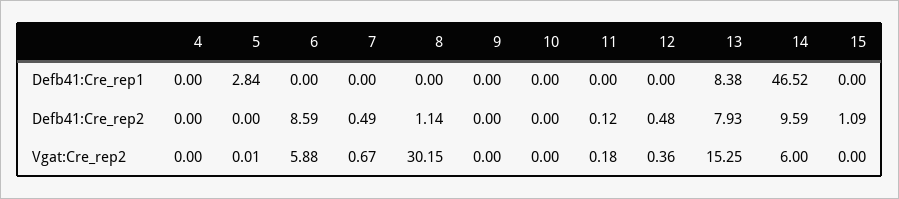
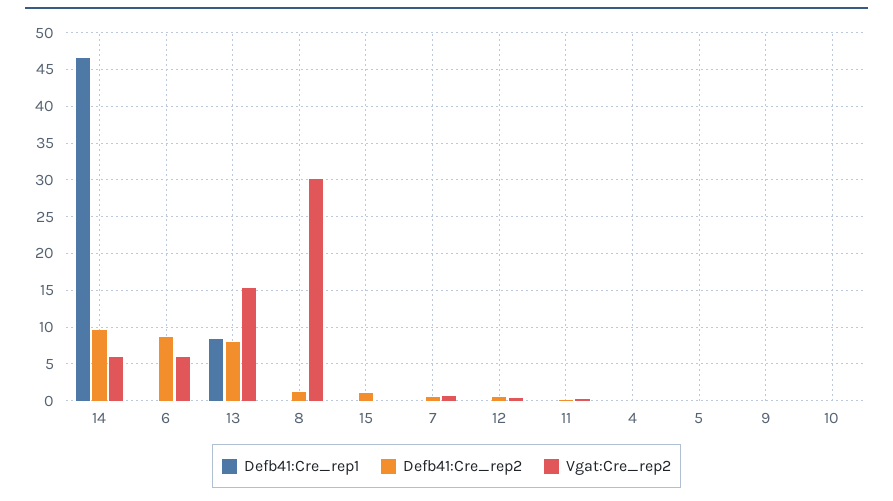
Defb41:Cre_rep1, 5: 2.84 -> 0

